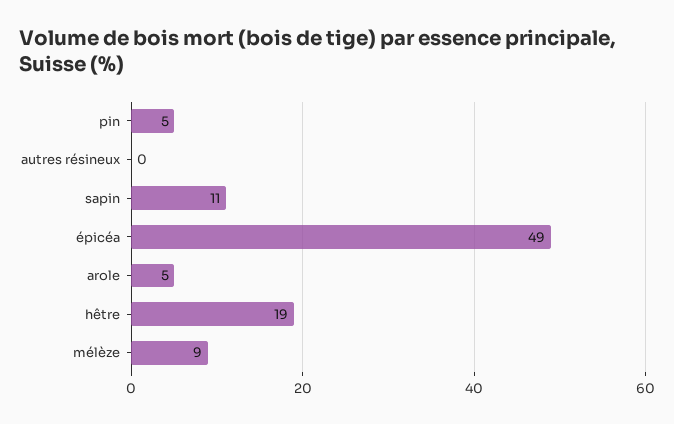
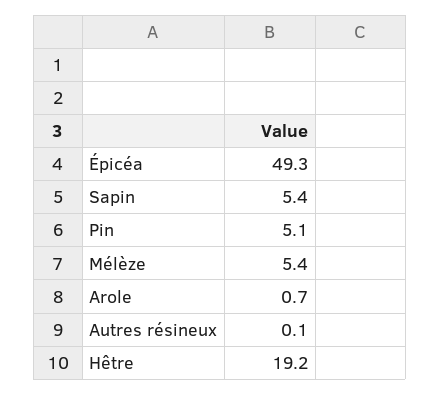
sapin: 11 -> 5.4
arole: 5 -> 0.7
mélèze: 9 -> 5.4

